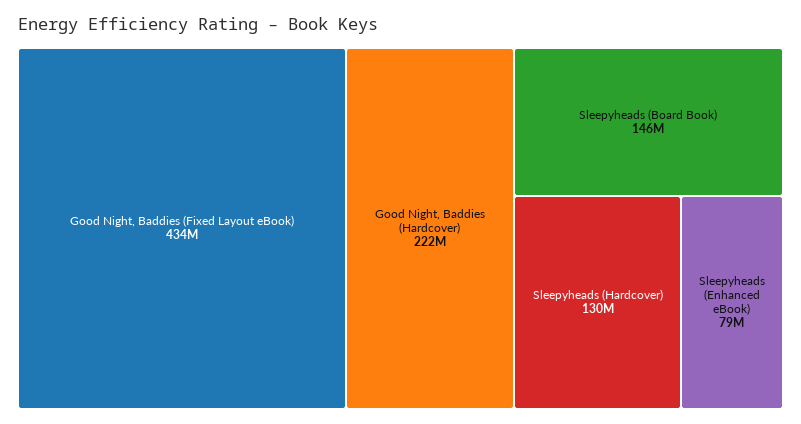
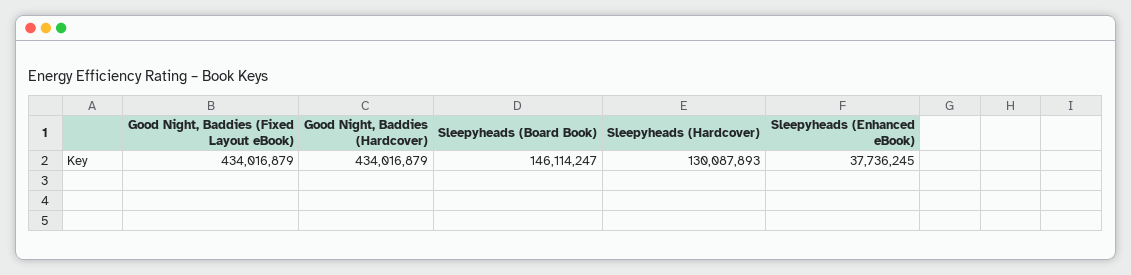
Good Night, Baddies (Hardcover): 222000000 -> 434016879
Sleepyheads (Enhanced eBook): 79000000 -> 37736245

